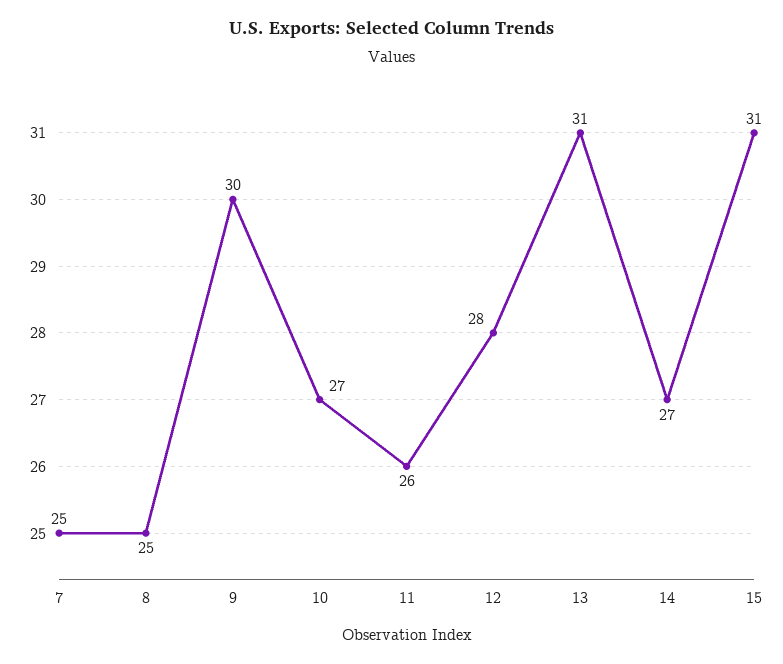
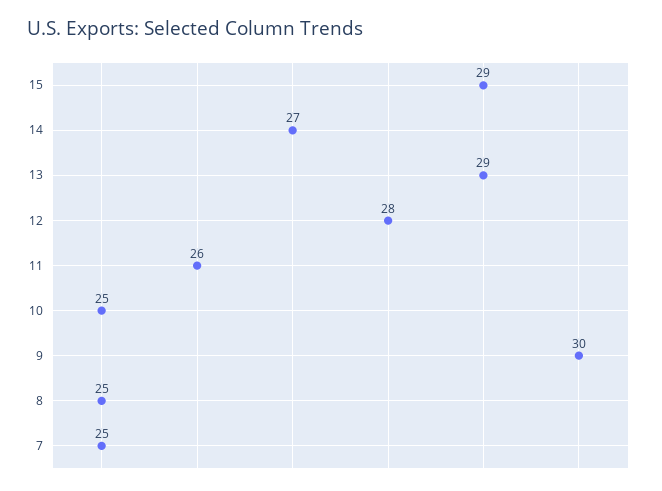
10: 27 -> 25
13: 31 -> 29
15: 31 -> 29

